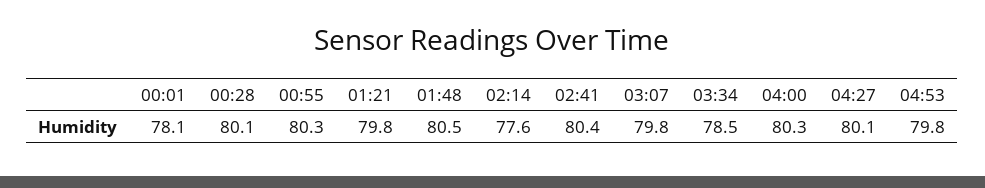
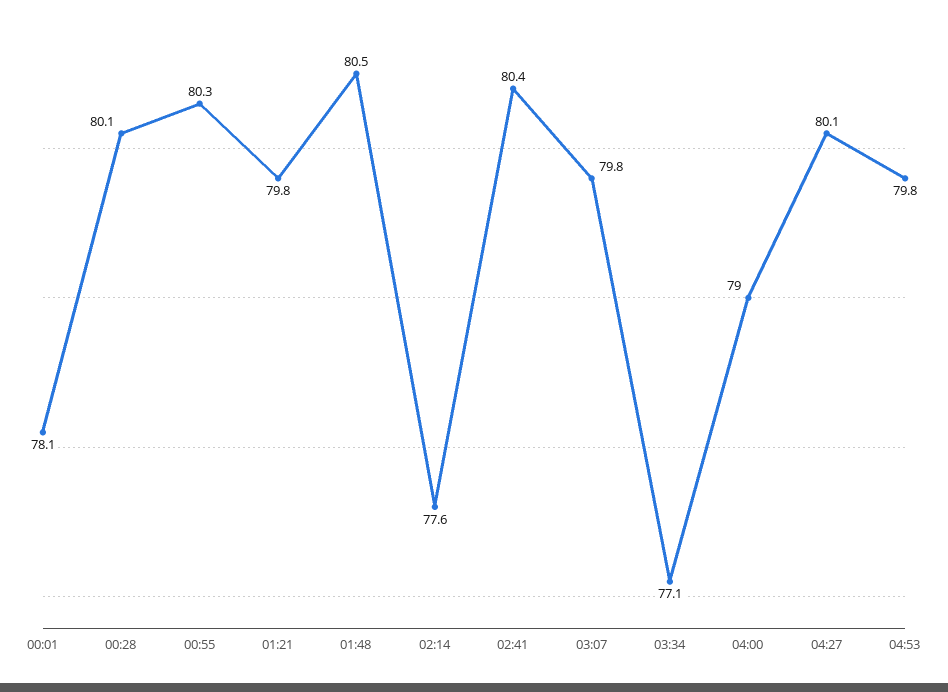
03:34: 78.5 -> 77.1
04:00: 80.3 -> 79

